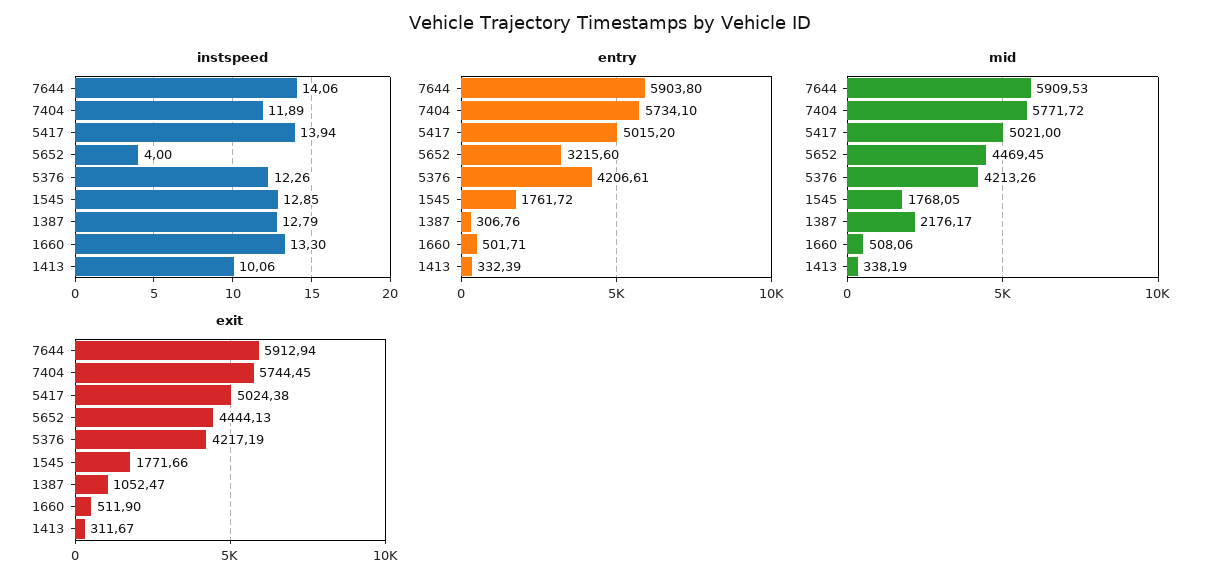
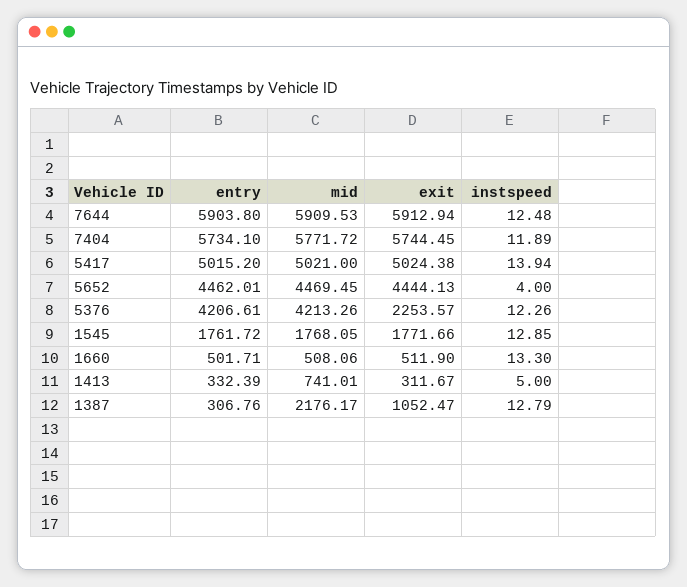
instspeed, 7644: 14.06 -> 12.48
instspeed, 1413: 10.06 -> 5
entry, 5652: 3215.6 -> 4462.01
mid, 1413: 338.19 -> 741.01
exit, 5376: 4217.19 -> 2253.57

